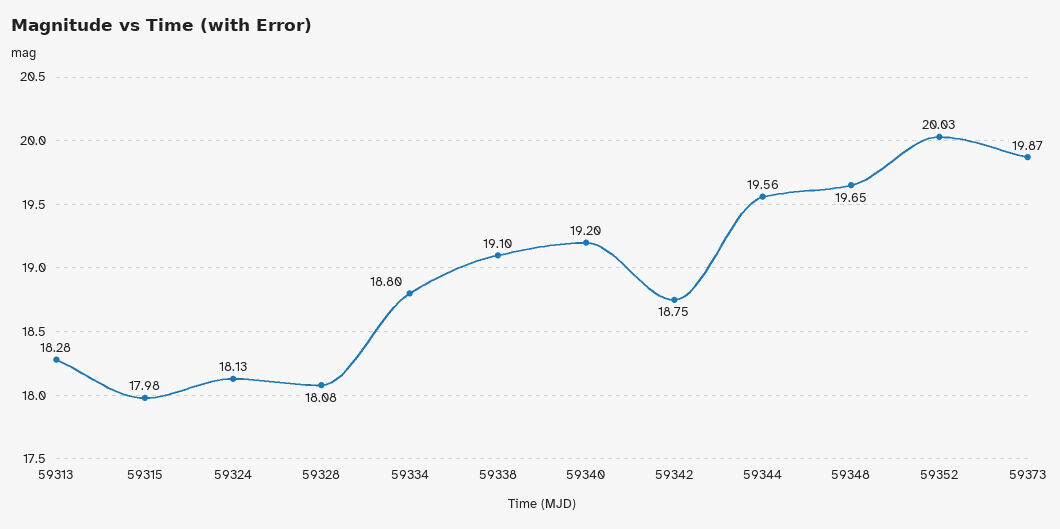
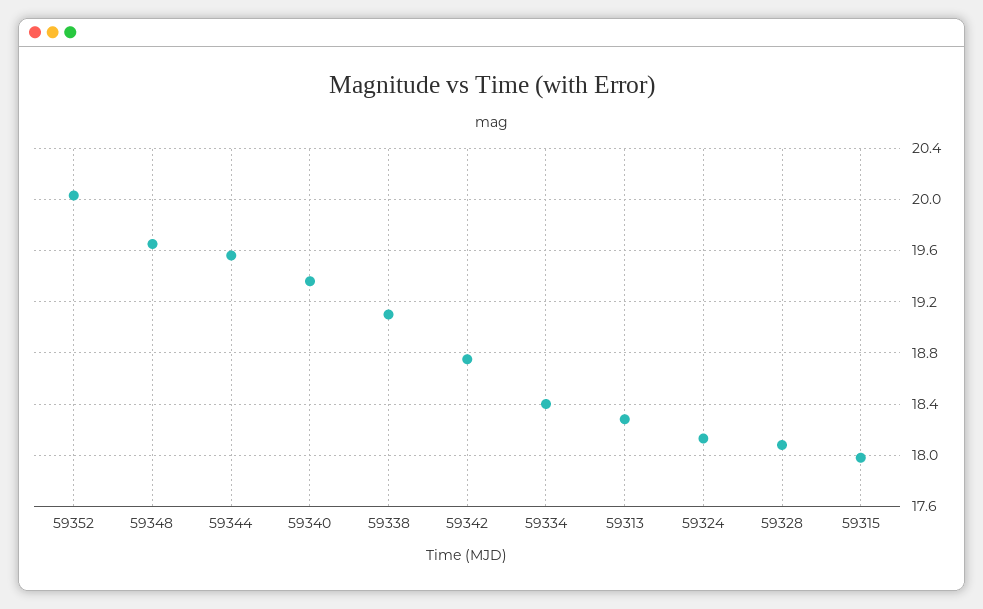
59334: 18.8 -> 18.4
59340: 19.2 -> 19.35
59373: 19.87 -> none

